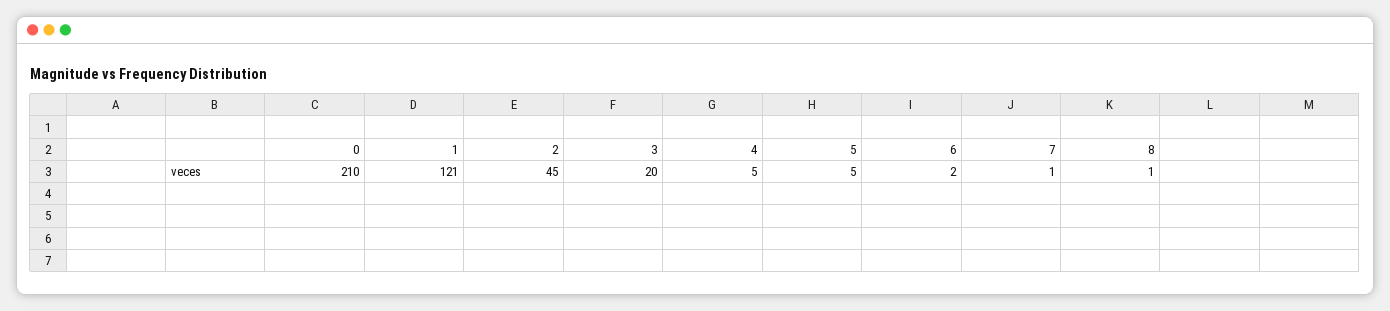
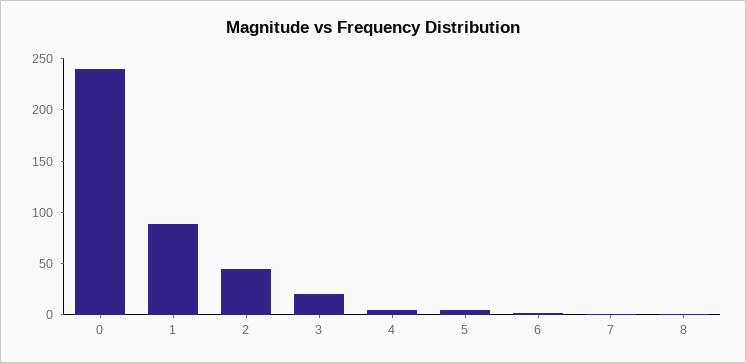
0: 210 -> 240
1: 121 -> 90

